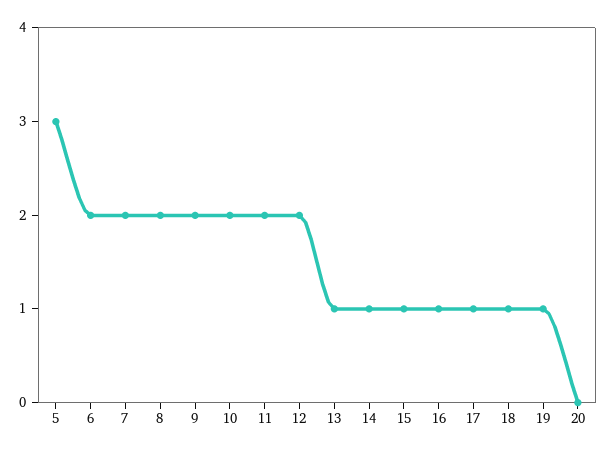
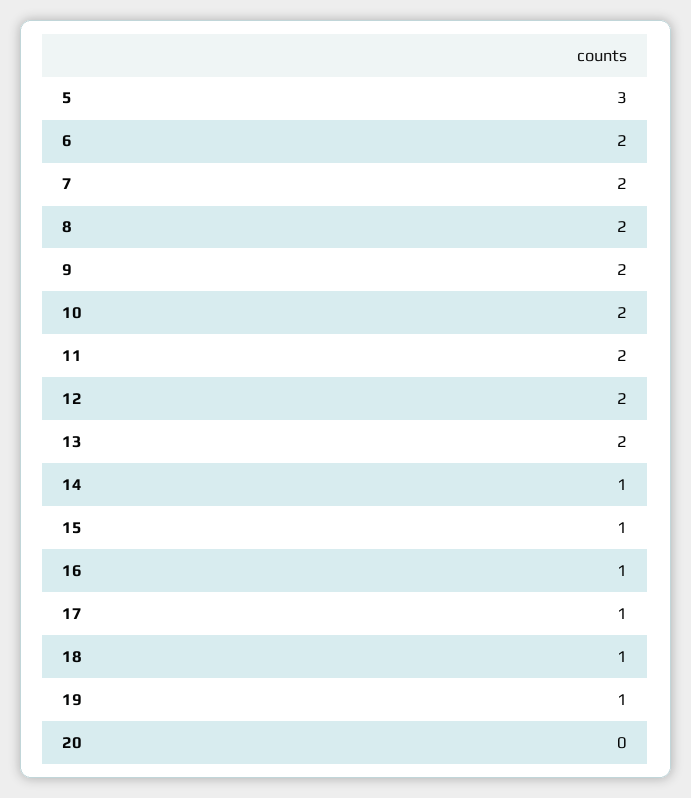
13: 1 -> 2

